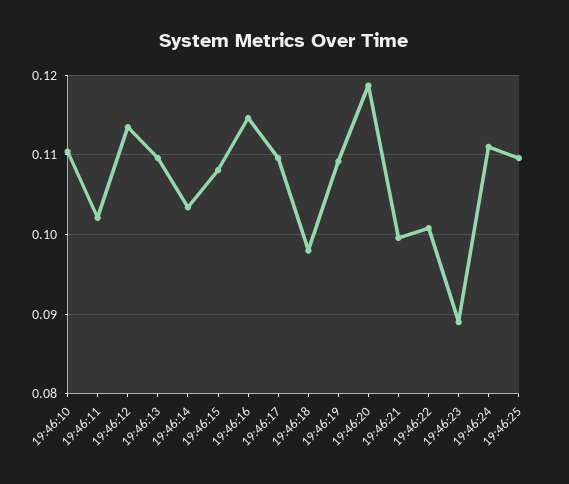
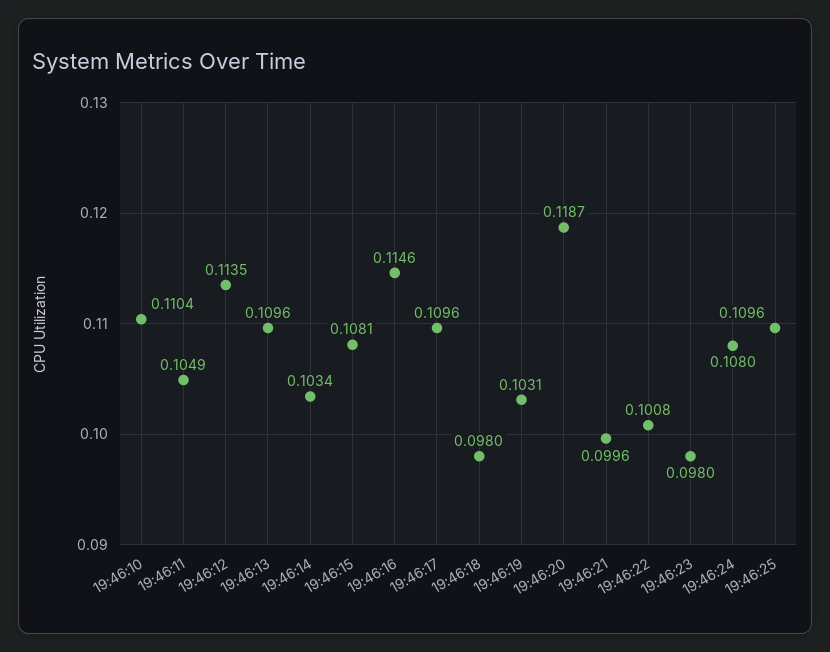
19:46:11: 0.102 -> 0.1049
19:46:19: 0.109 -> 0.1031
19:46:23: 0.089 -> 0.098
19:46:24: 0.111 -> 0.108

